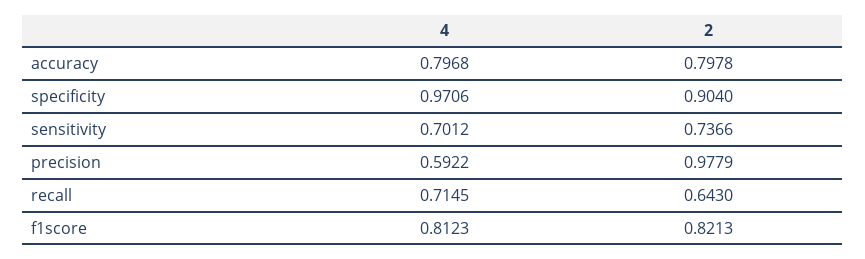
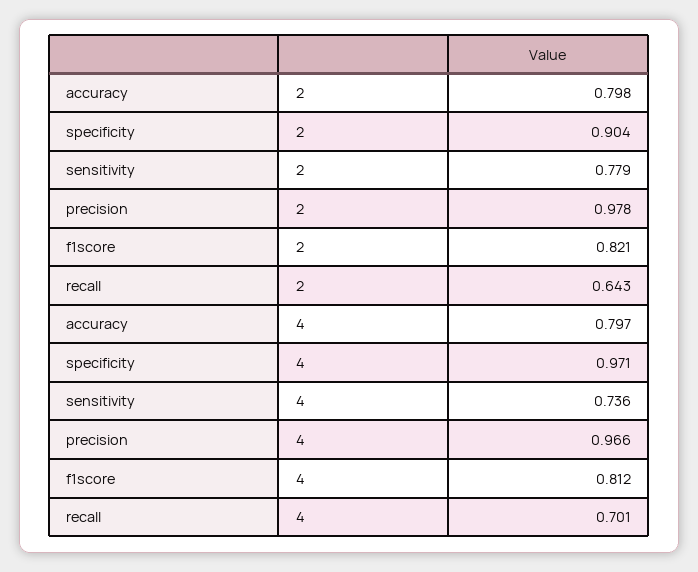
4, sensitivity: 0.7012 -> 0.736
2, sensitivity: 0.7366 -> 0.779
4, precision: 0.5922 -> 0.966
4, recall: 0.7145 -> 0.701

